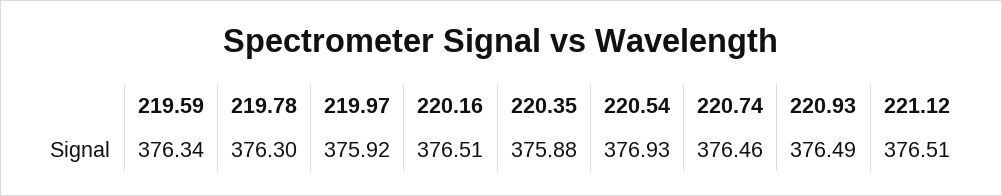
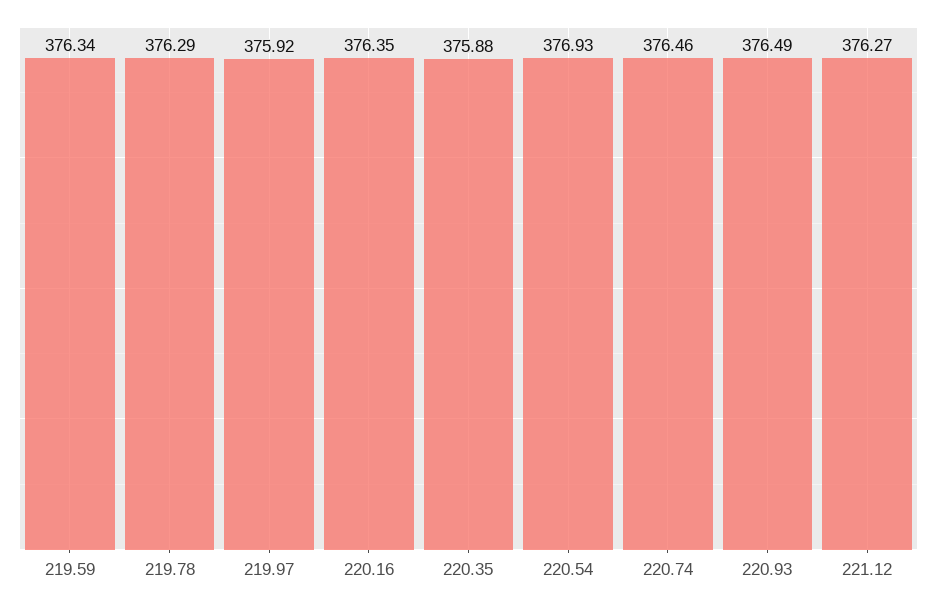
219.78: 376.3 -> 376.29
220.16: 376.51 -> 376.35
221.12: 376.51 -> 376.27

